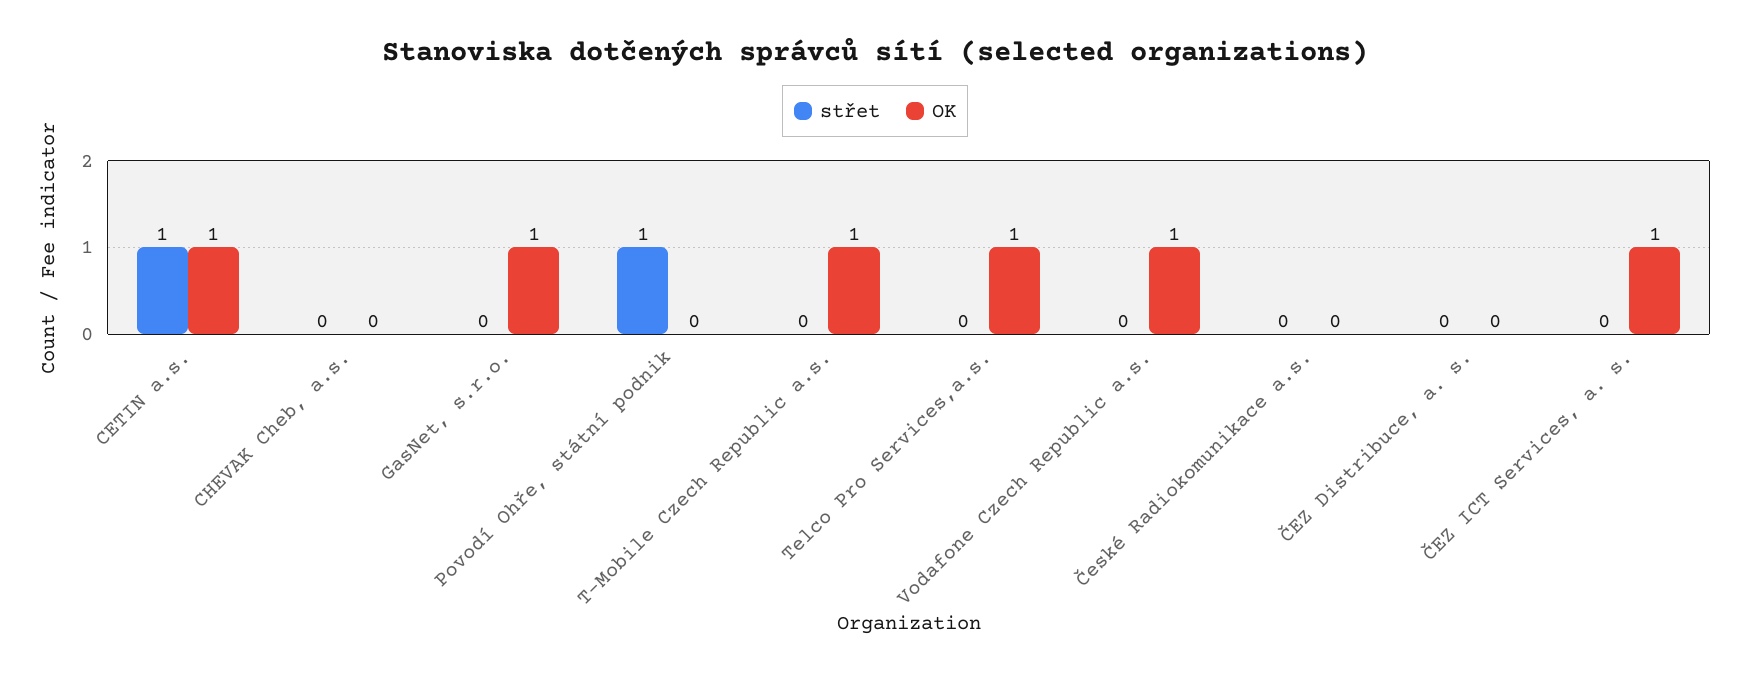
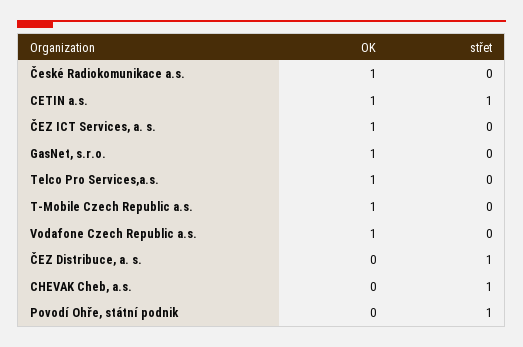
střet, CHEVAK Cheb, a.s.: 0 -> 1
OK, České Radiokomunikace a.s.: 0 -> 1
střet, ČEZ Distribuce, a. s.: 0 -> 1

